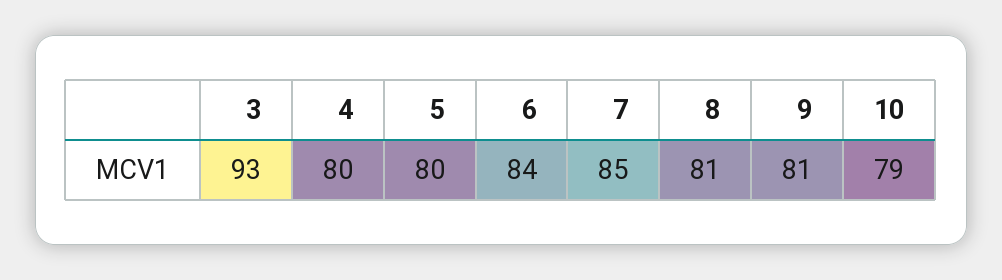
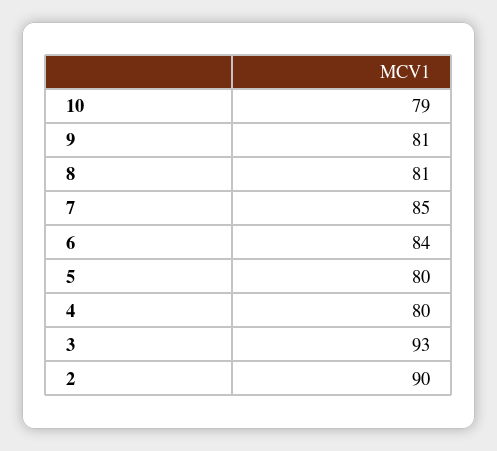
2: none -> 90

